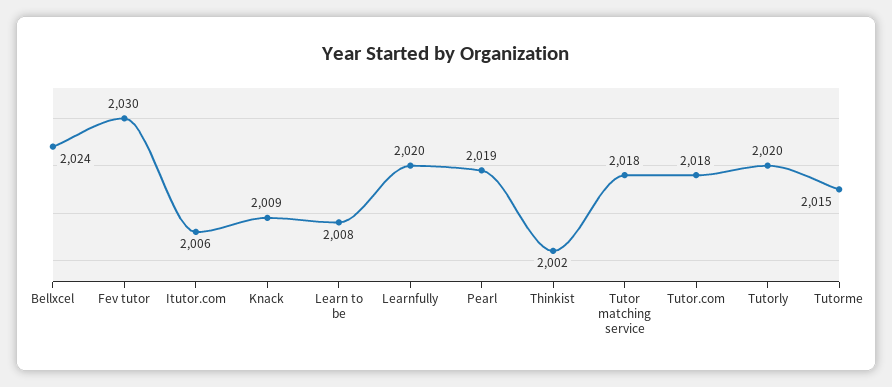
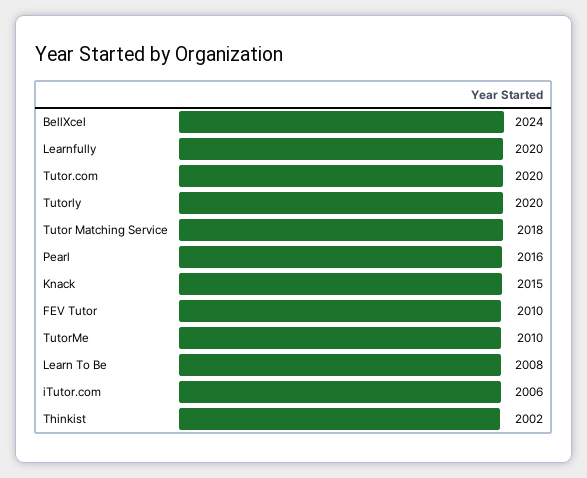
Fev tutor: 2030 -> 2010
Knack: 2009 -> 2015
Pearl: 2019 -> 2016
Tutor.com: 2018 -> 2020
Tutorme: 2015 -> 2010

